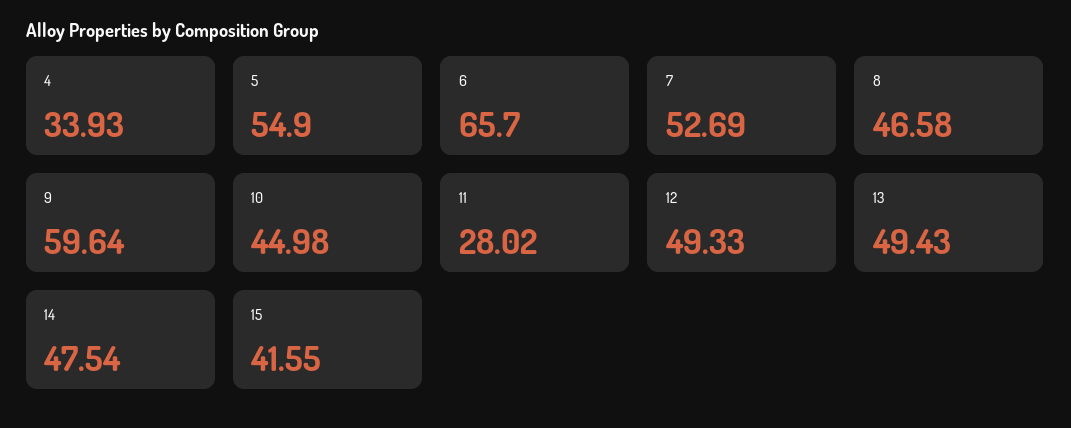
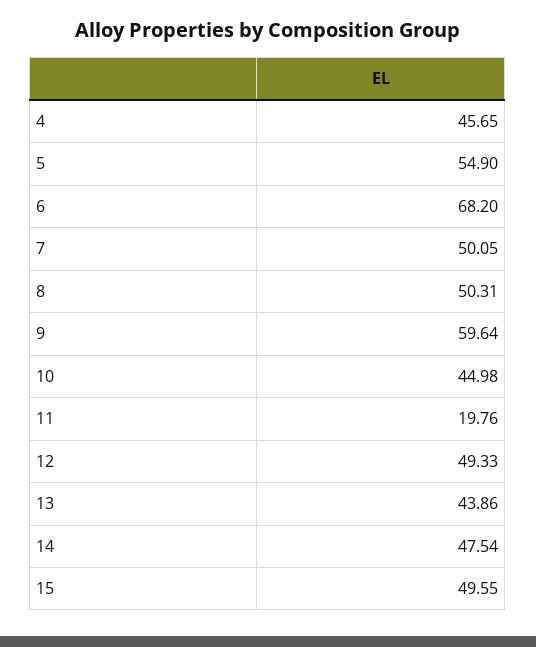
4: 33.93 -> 45.65
6: 65.7 -> 68.2
7: 52.69 -> 50.05
8: 46.58 -> 50.31
11: 28.02 -> 19.76
13: 49.43 -> 43.86
15: 41.55 -> 49.55

